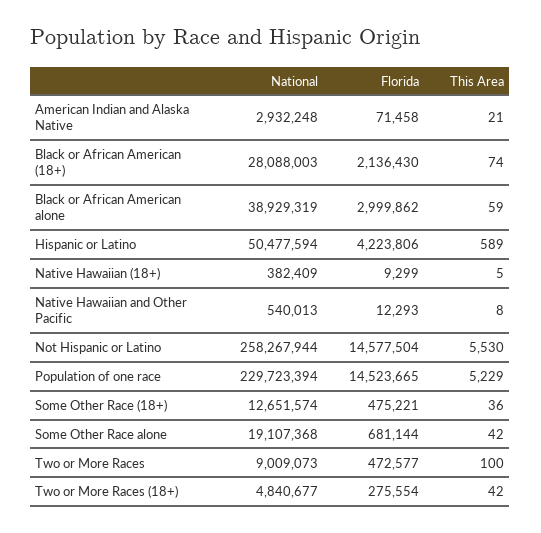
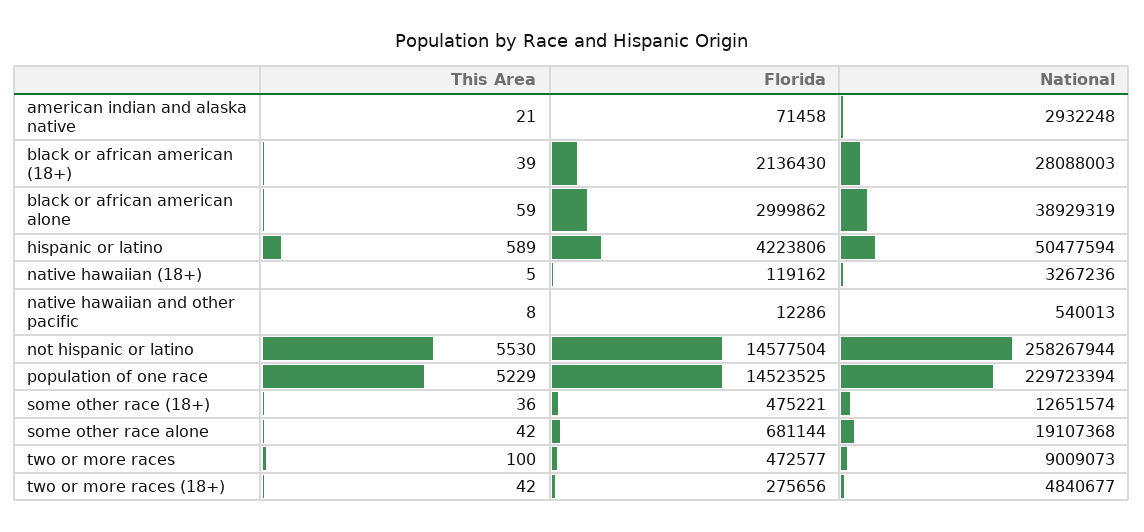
This Area, Black or African American (18+): 74 -> 39
National, Native Hawaiian (18+): 382409 -> 3267236
Florida, Native Hawaiian (18+): 9299 -> 119162
Florida, Native Hawaiian and Other Pacific: 12293 -> 12286
Florida, Population of one race: 14523665 -> 14523525
Florida, Two or More Races (18+): 275554 -> 275656

